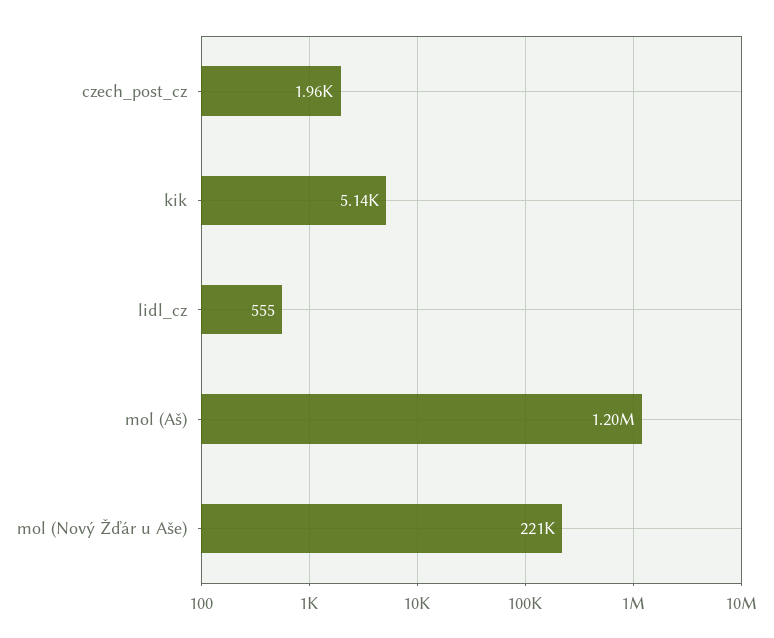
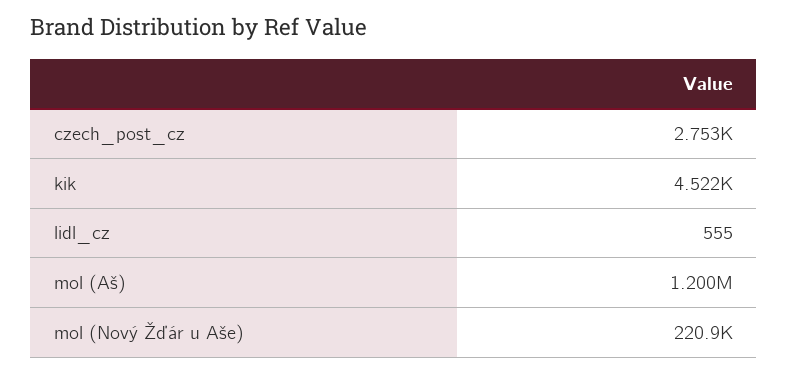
czech_post_cz: 1960 -> 2753
kik: 5140 -> 4522

